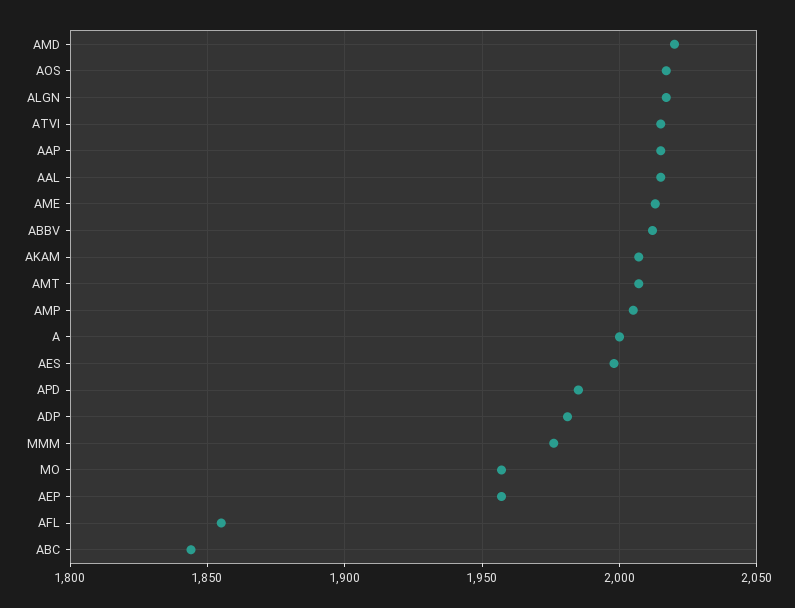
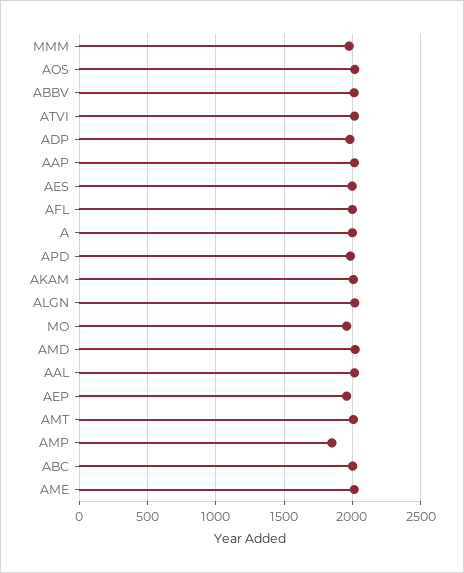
AMP: 2005 -> 1850
AFL: 1855 -> 2000
ABC: 1845 -> 2000

